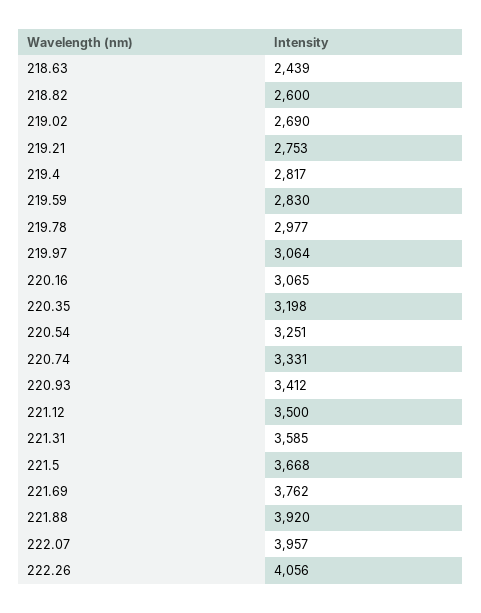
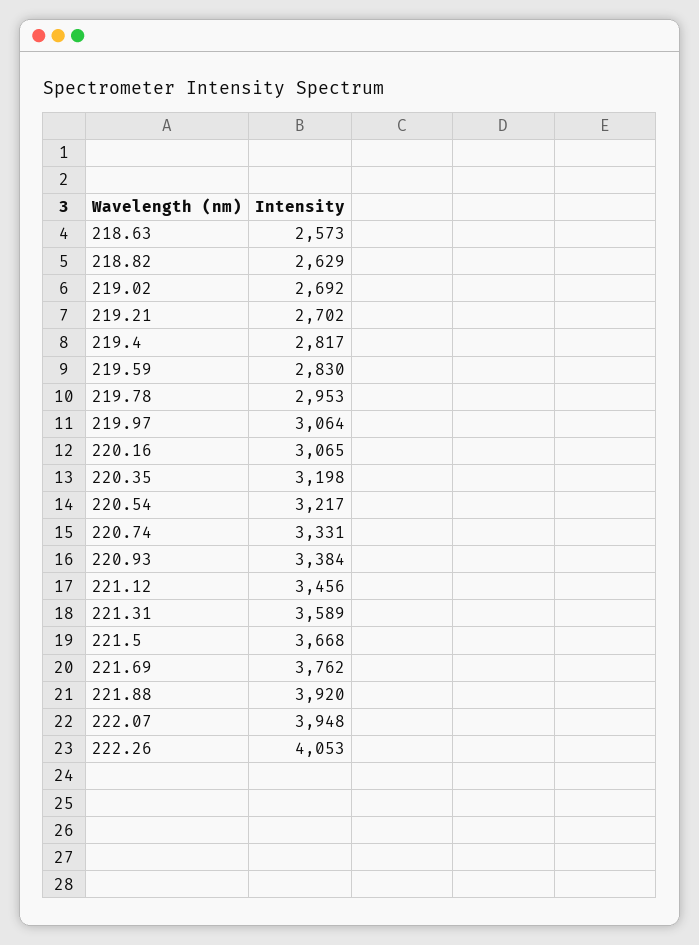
218.63: 2439 -> 2573
218.82: 2600 -> 2629
219.02: 2690 -> 2692
219.21: 2753 -> 2702
219.78: 2977 -> 2953
220.54: 3251 -> 3217
220.93: 3412 -> 3384
221.12: 3500 -> 3456
221.31: 3585 -> 3589
222.07: 3957 -> 3948
222.26: 4056 -> 4053

